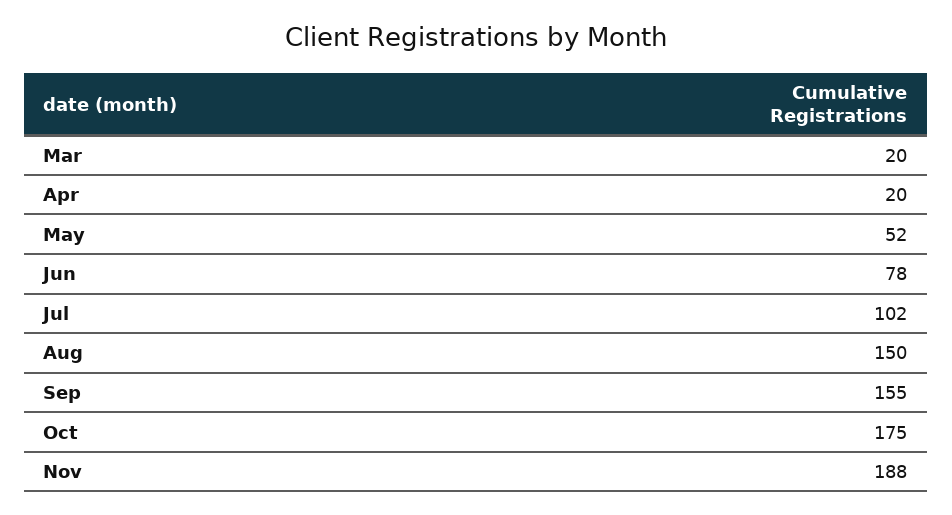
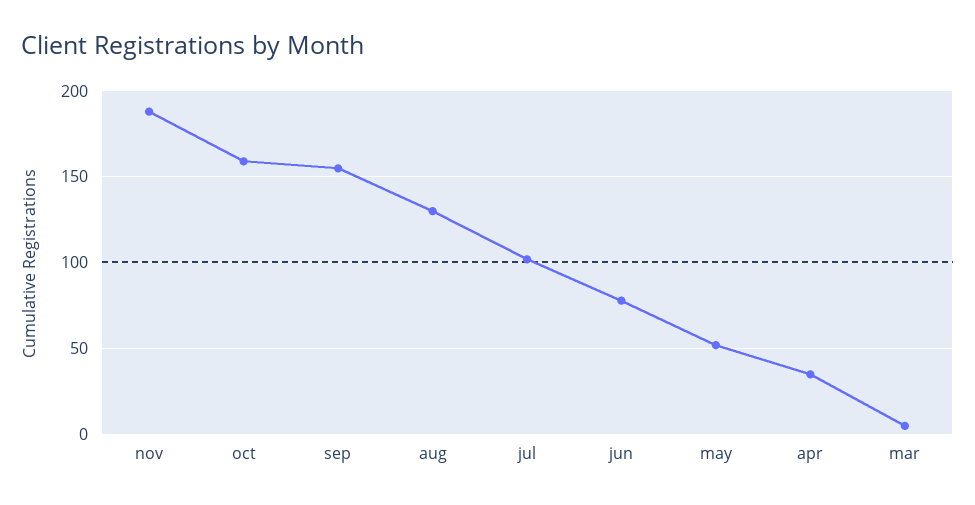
Mar: 20 -> 5
Apr: 20 -> 35
Aug: 150 -> 130
Oct: 175 -> 160

